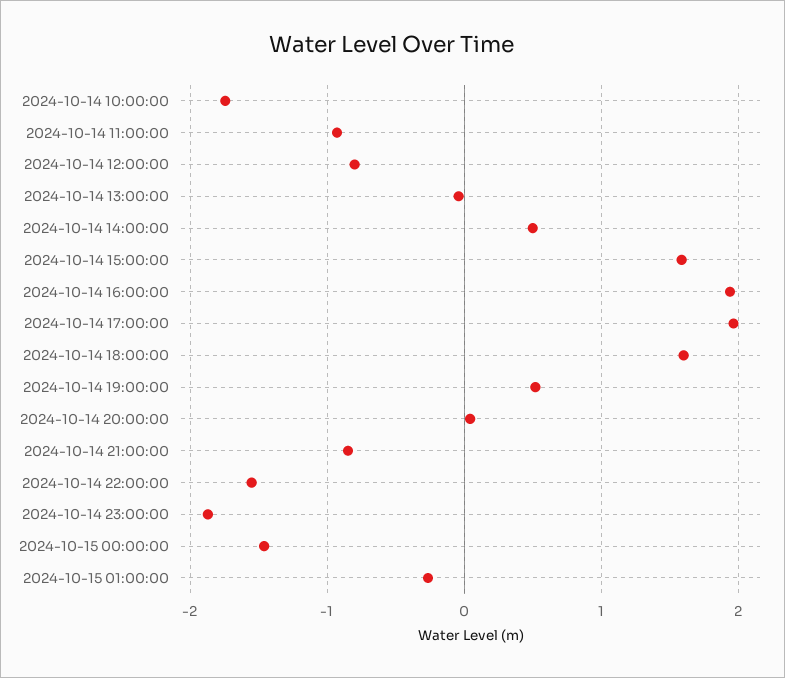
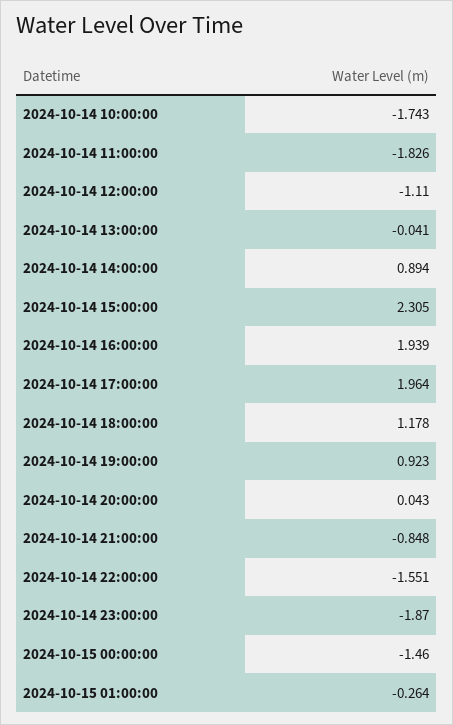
2024-10-14 11:00:00: -0.9 -> -1.826
2024-10-14 12:00:00: -0.8 -> -1.11
2024-10-14 14:00:00: 0.5 -> 0.894
2024-10-14 15:00:00: 1.6 -> 2.305
2024-10-14 18:00:00: 1.6 -> 1.178
2024-10-14 19:00:00: 0.5 -> 0.923

